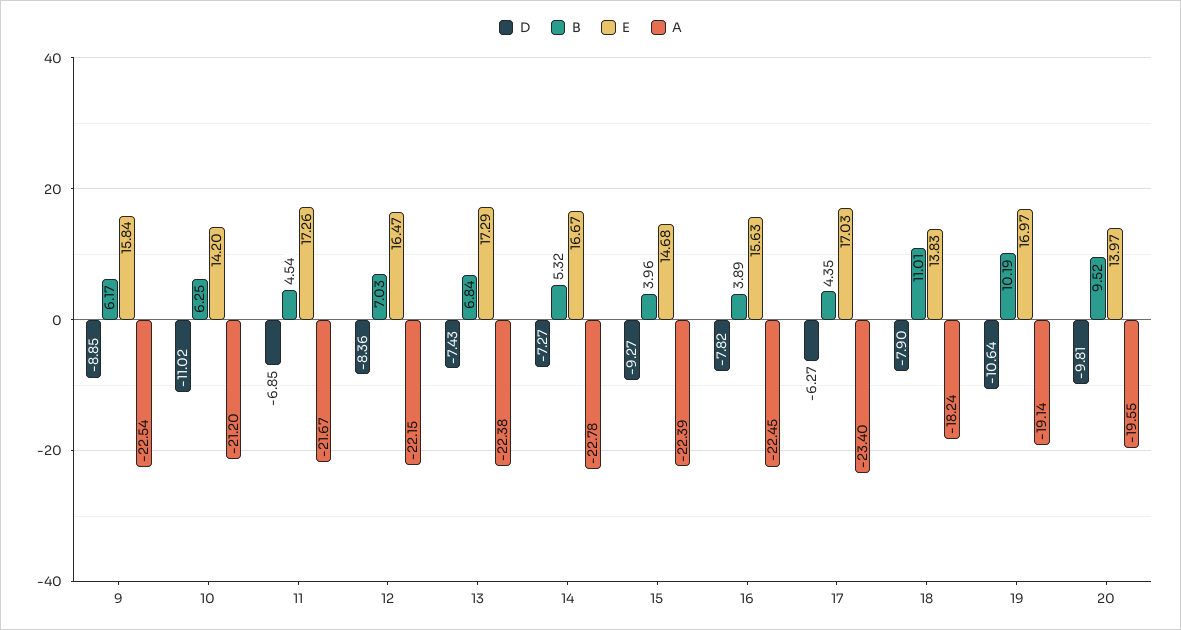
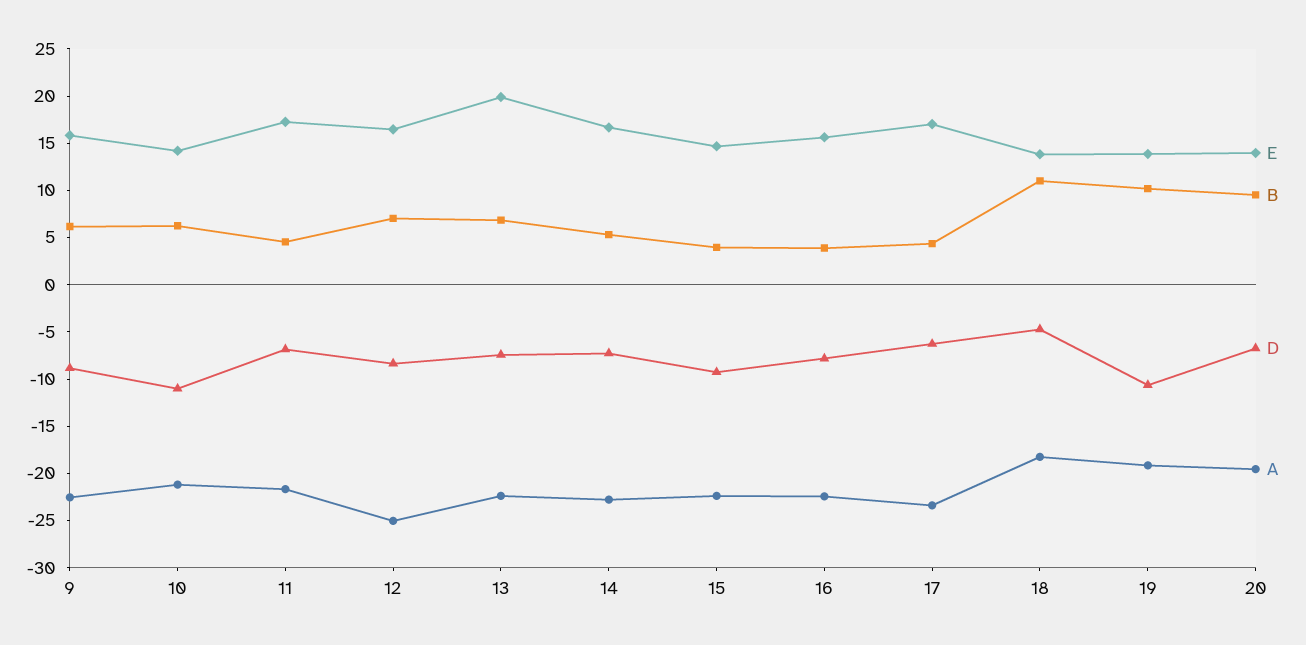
A, 12: -22.15 -> -25
E, 13: 17.29 -> 20
D, 18: -7.9 -> -5
E, 19: 16.97 -> 14
D, 20: -9.81 -> -7

